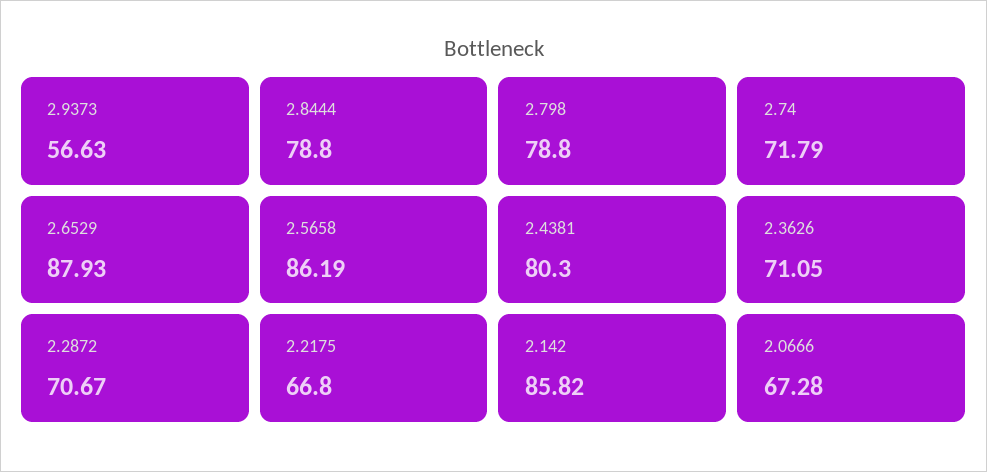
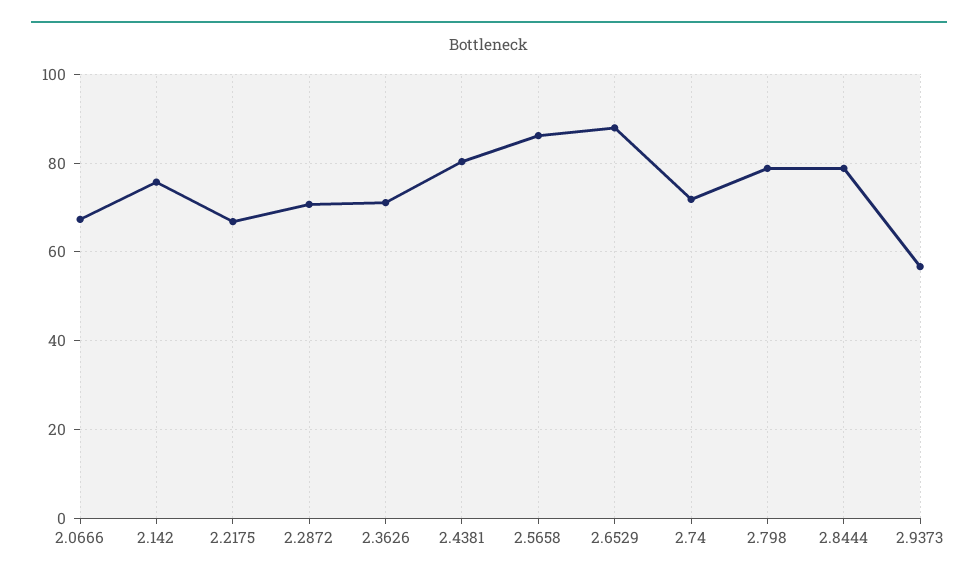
2.142: 85.82 -> 76

